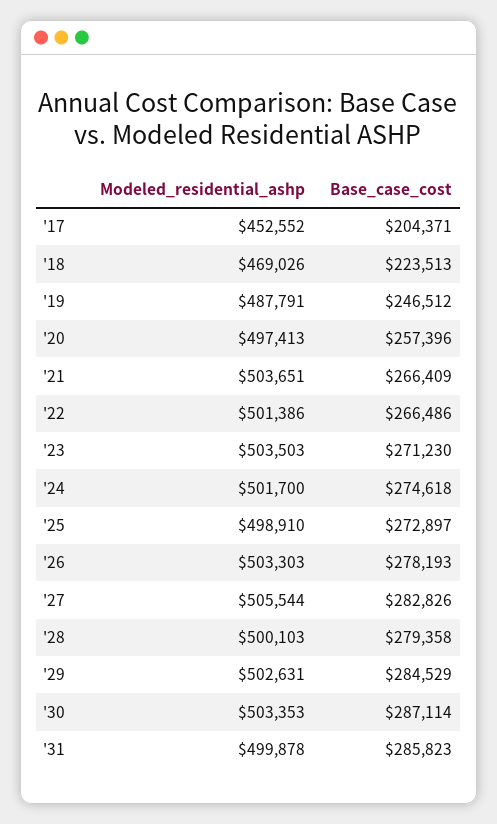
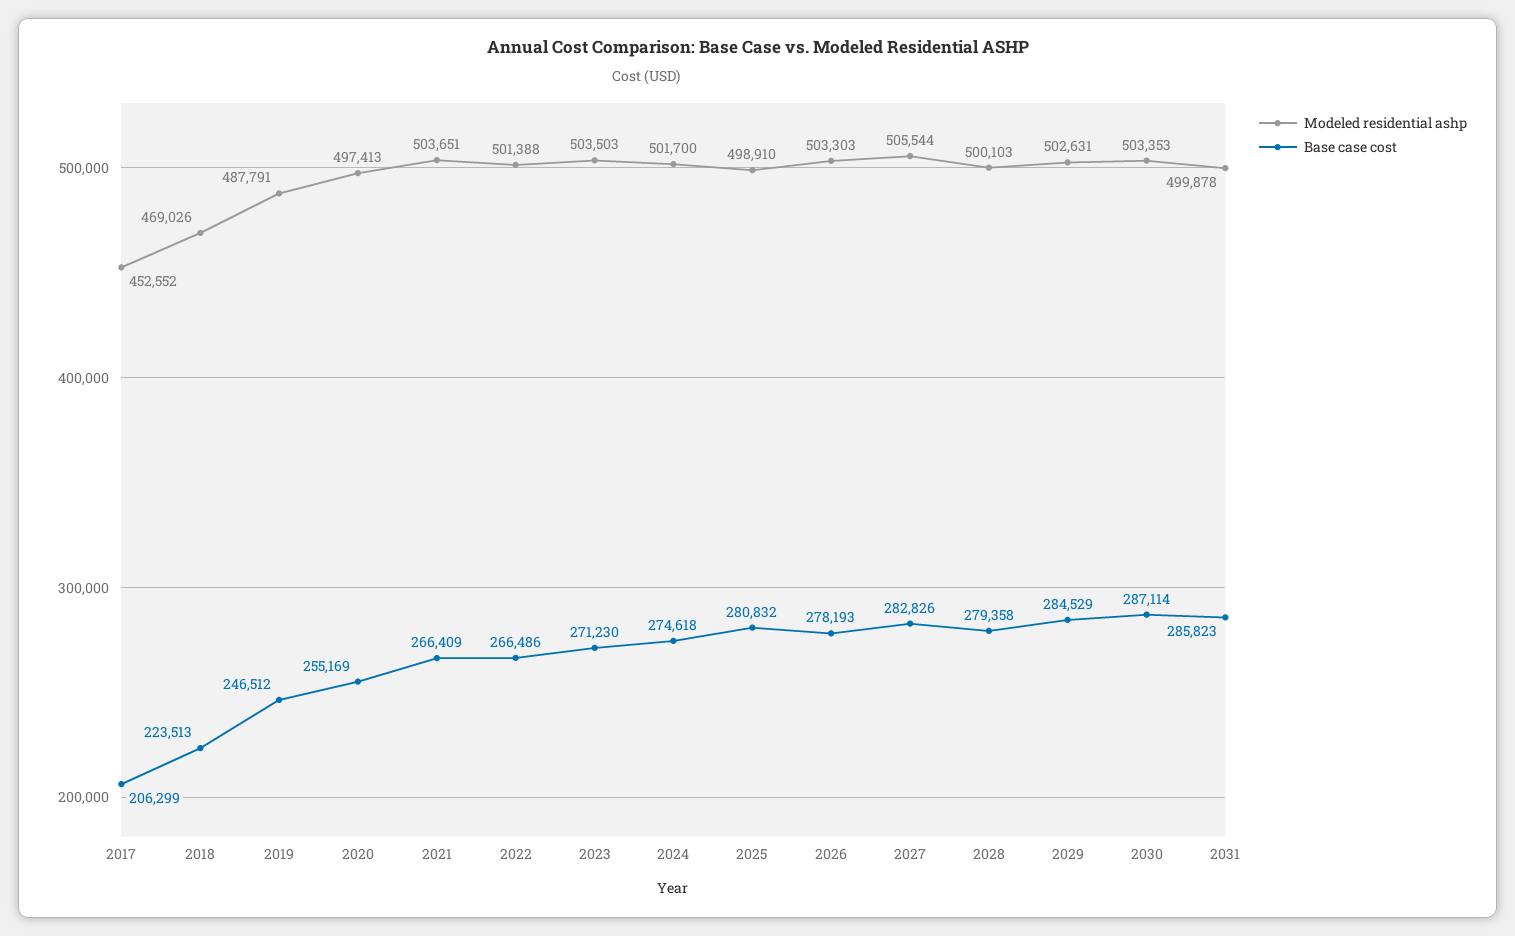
Base_case_cost, '17: 204371 -> 206299
Base_case_cost, '20: 257396 -> 255169
Modeled_residential_ashp, '22: 501386 -> 501388
Base_case_cost, '25: 272897 -> 280832

